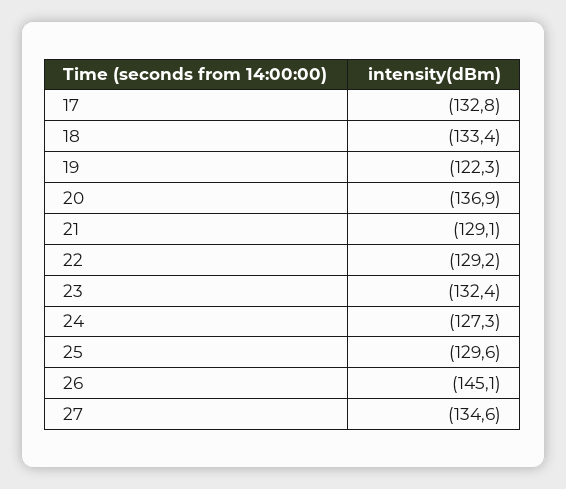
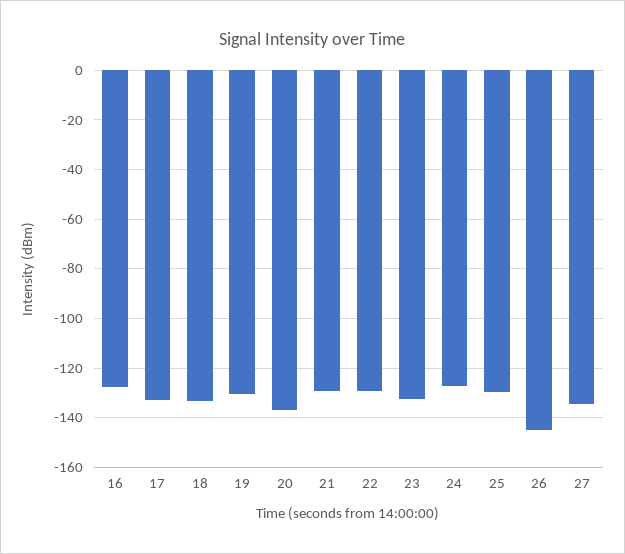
19: -122.3 -> -130
16: none -> -127.5

